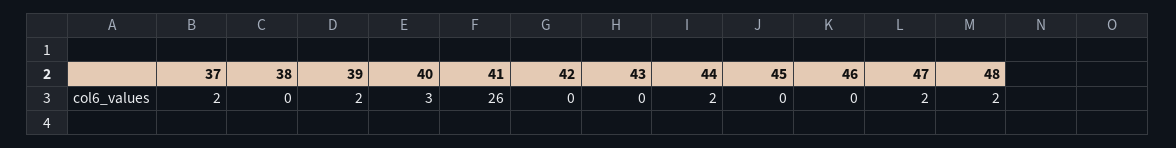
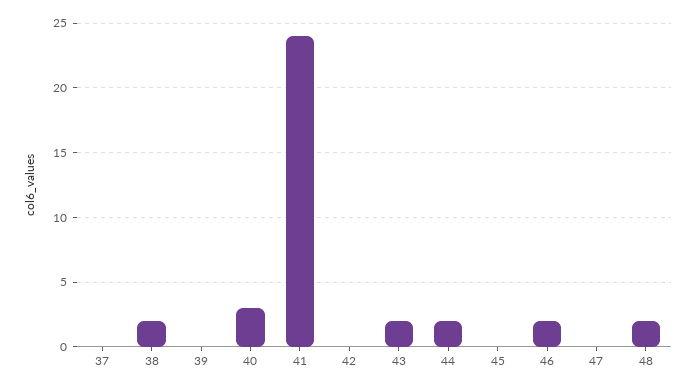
37: 2 -> 0
38: 0 -> 2
39: 2 -> 0
41: 26 -> 24
43: 0 -> 2
46: 0 -> 2
47: 2 -> 0

